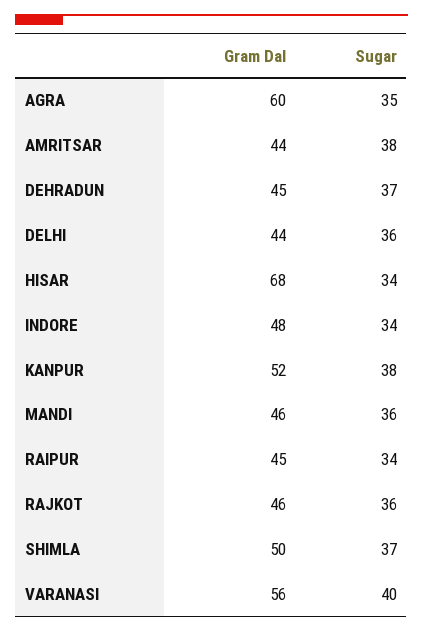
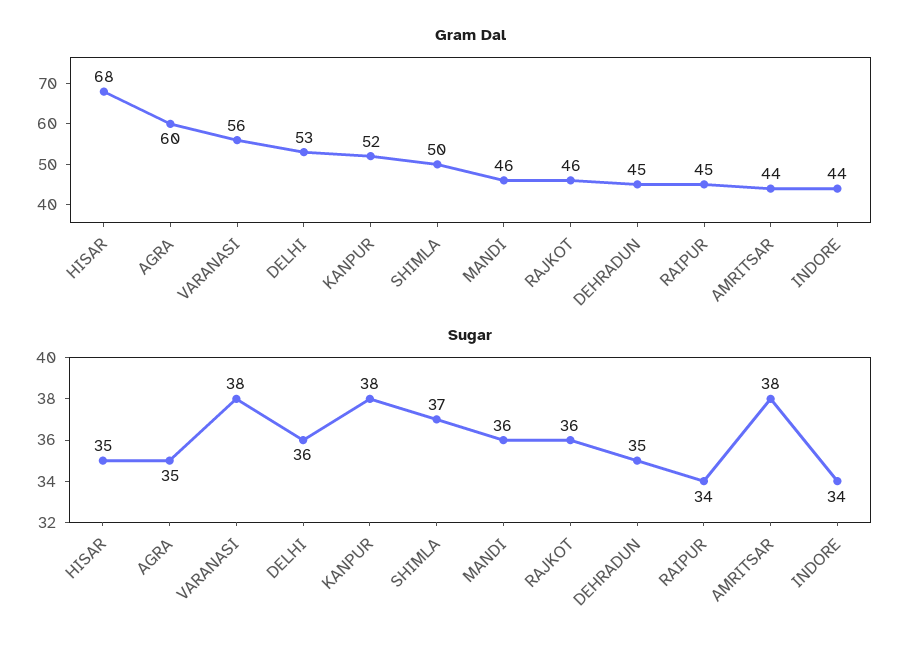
Sugar, DEHRADUN: 37 -> 35
Gram Dal, DELHI: 44 -> 53
Sugar, HISAR: 34 -> 35
Gram Dal, INDORE: 48 -> 44
Sugar, VARANASI: 40 -> 38

